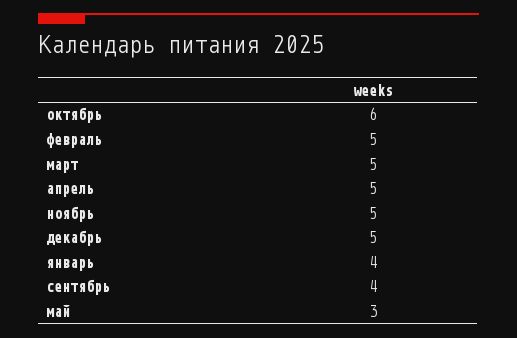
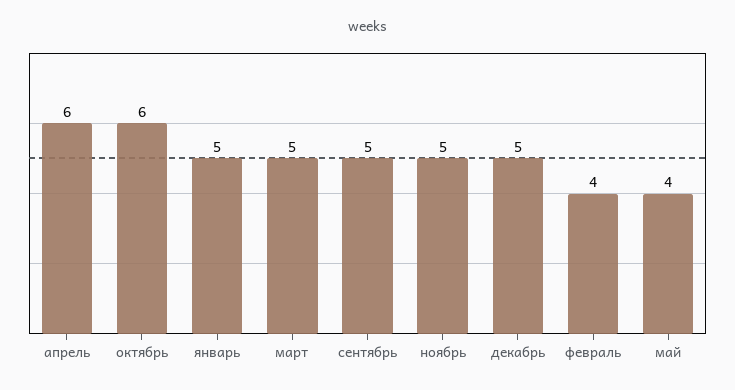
февраль: 5 -> 4
апрель: 5 -> 6
январь: 4 -> 5
сентябрь: 4 -> 5
май: 3 -> 4

